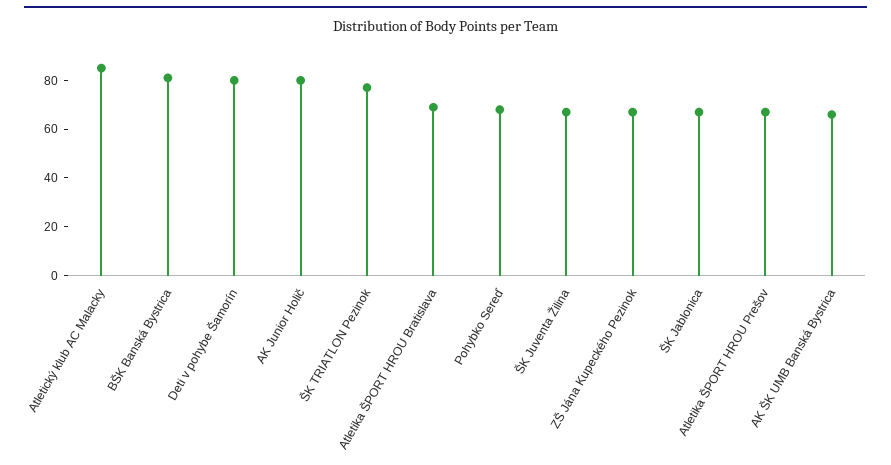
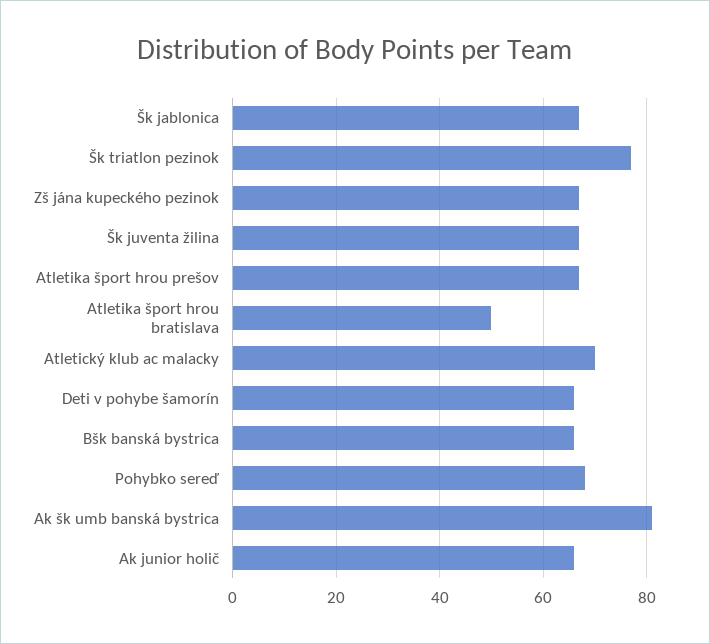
Atletický klub AC Malacky: 85 -> 70
BŠK Banská Bystrica: 80 -> 65
Deti v pohybe Šamorín: 80 -> 65
AK Junior Holič: 80 -> 65
Atletika ŠPORT HROU Bratislava: 70 -> 50
AK ŠK UMB Banská Bystrica: 65 -> 80

